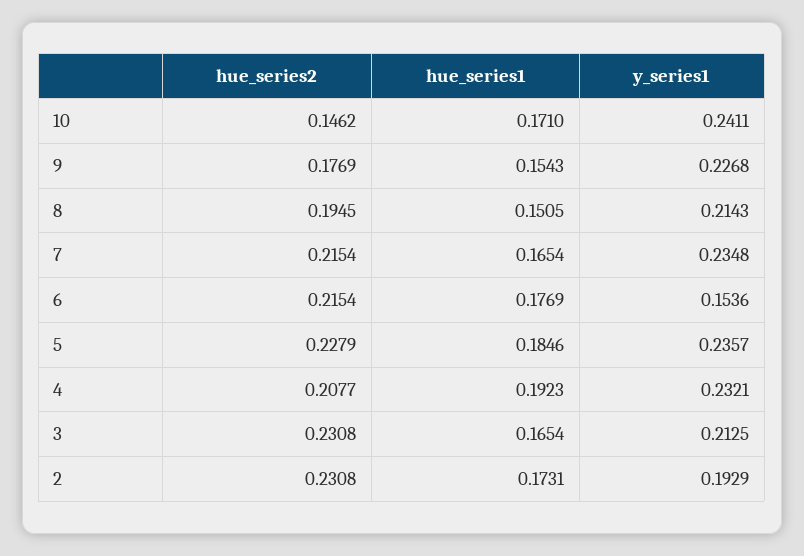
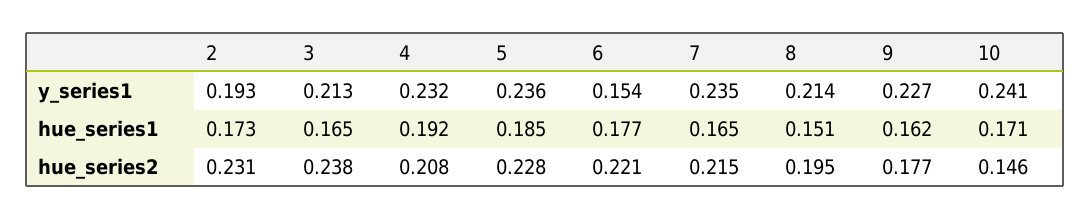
hue_series1, 9: 0.1543 -> 0.162
hue_series2, 6: 0.2154 -> 0.221
hue_series2, 3: 0.2308 -> 0.238

